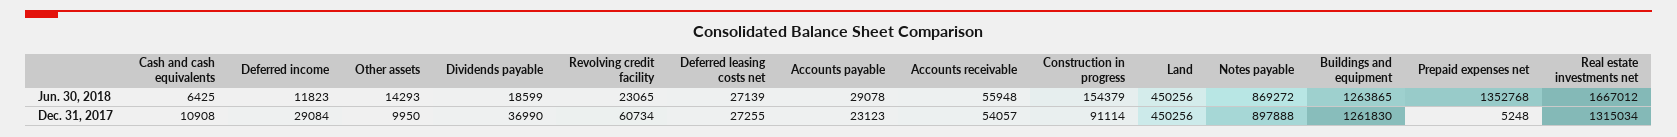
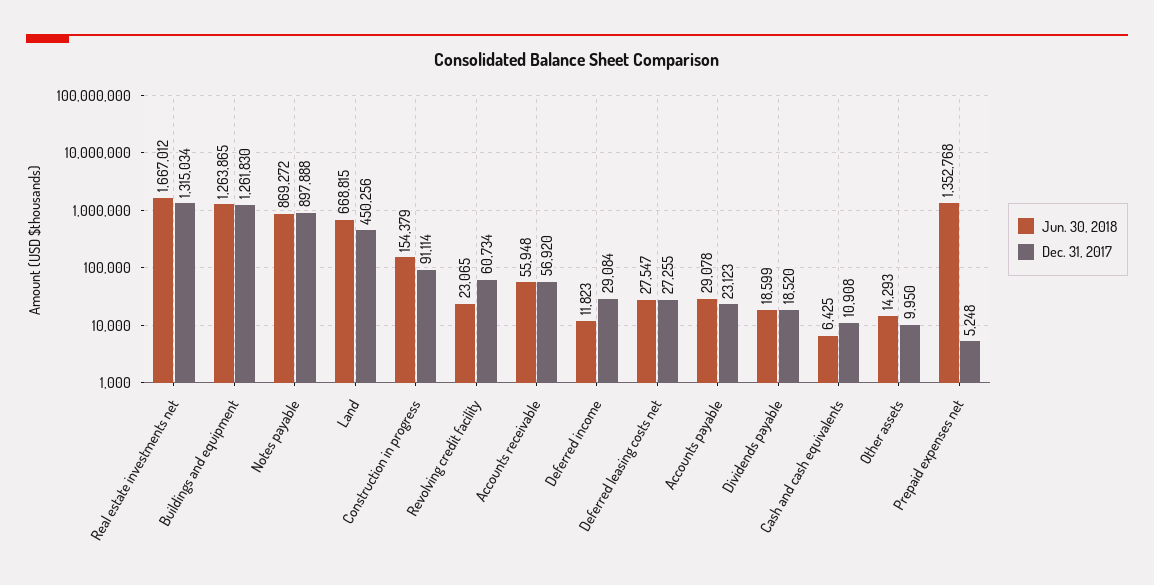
Jun. 30, 2018, Deferred leasing costs net: 27139 -> 27547
Jun. 30, 2018, Land: 450256 -> 668815
Dec. 31, 2017, Dividends payable: 36990 -> 18520
Dec. 31, 2017, Accounts receivable: 54057 -> 56920

